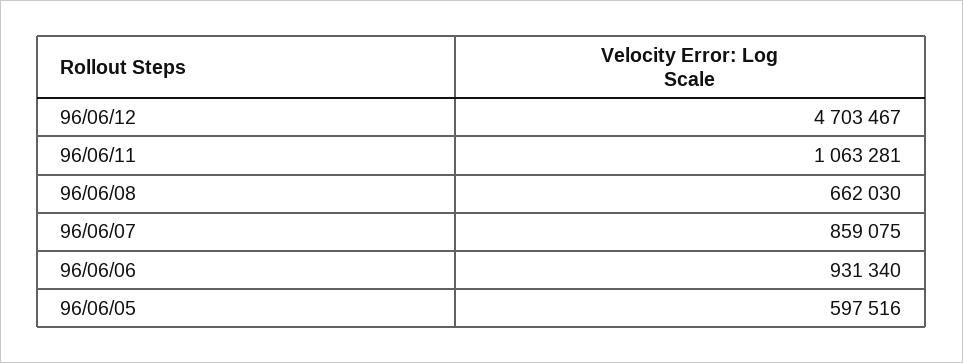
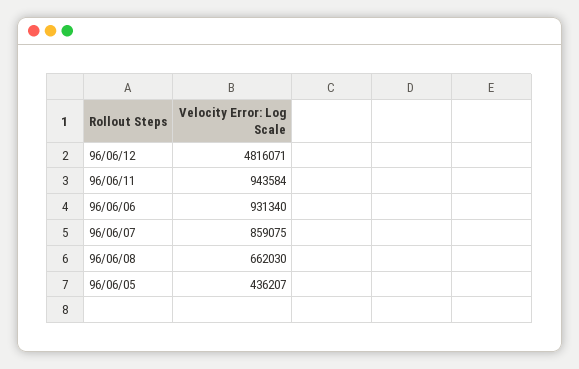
96/06/12: 4703467 -> 4816071
96/06/11: 1063281 -> 943584
96/06/05: 597516 -> 436207

